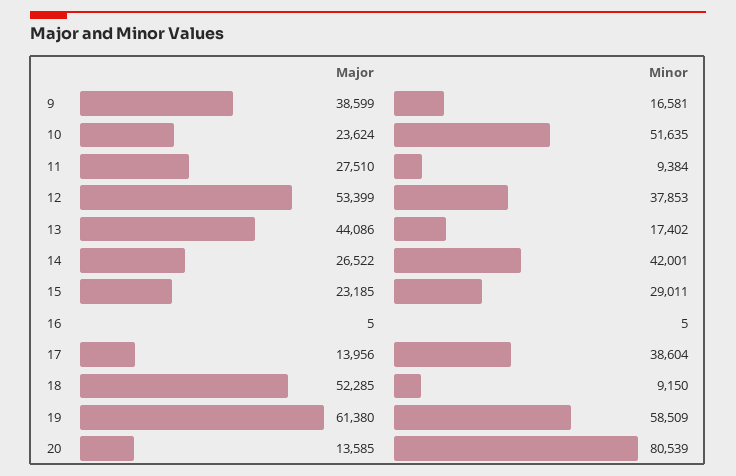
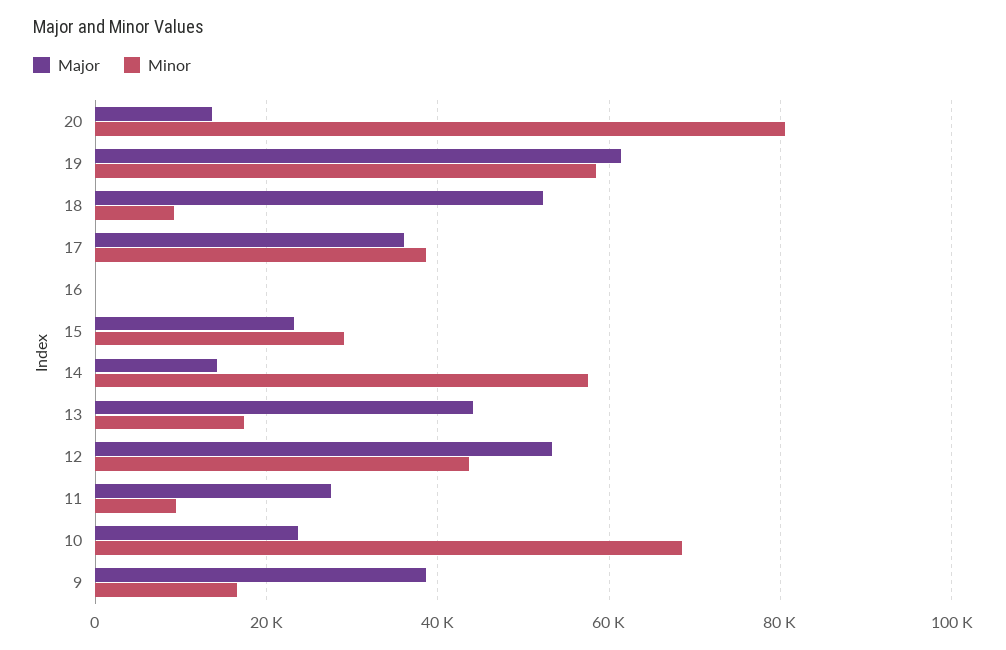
Minor, 10: 51635 -> 68000
Minor, 12: 37853 -> 44000
Major, 14: 26522 -> 14000
Minor, 14: 42001 -> 58000
Major, 17: 13956 -> 36000

